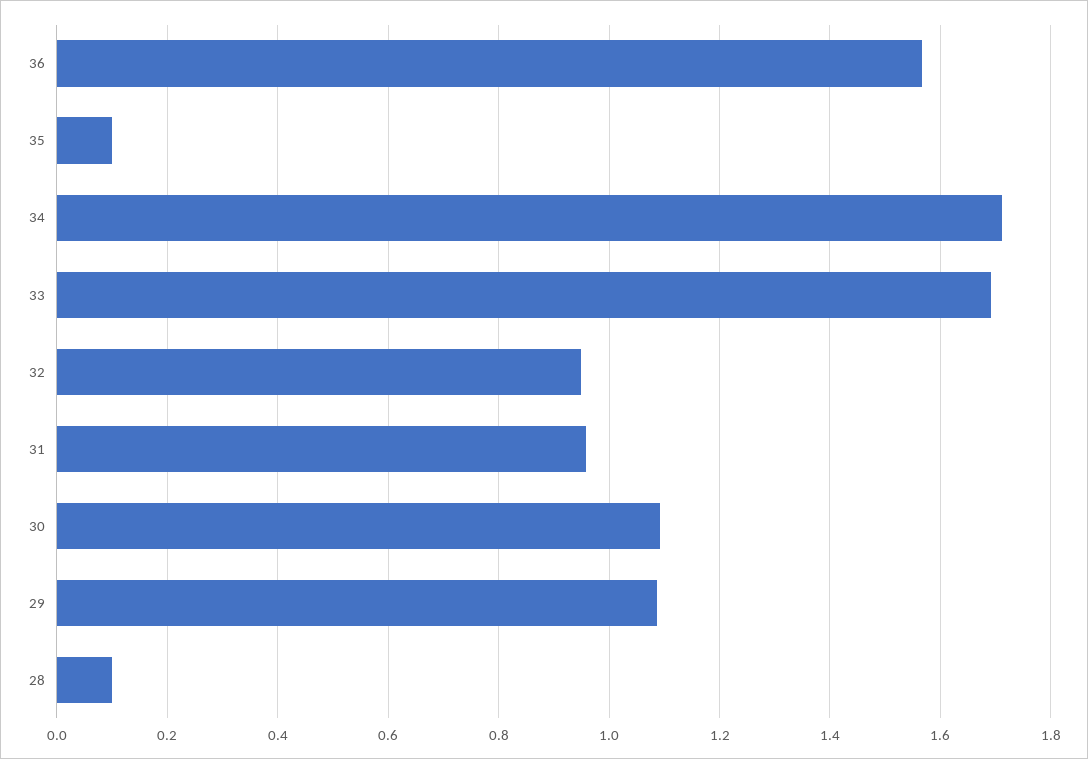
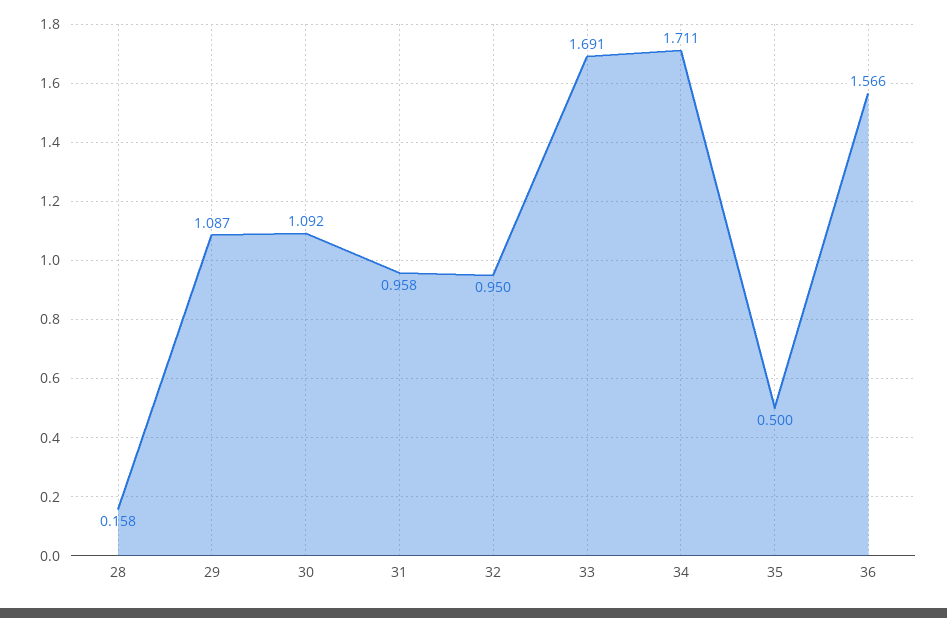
35: 0.1 -> 0.5
28: 0.1 -> 0.158

